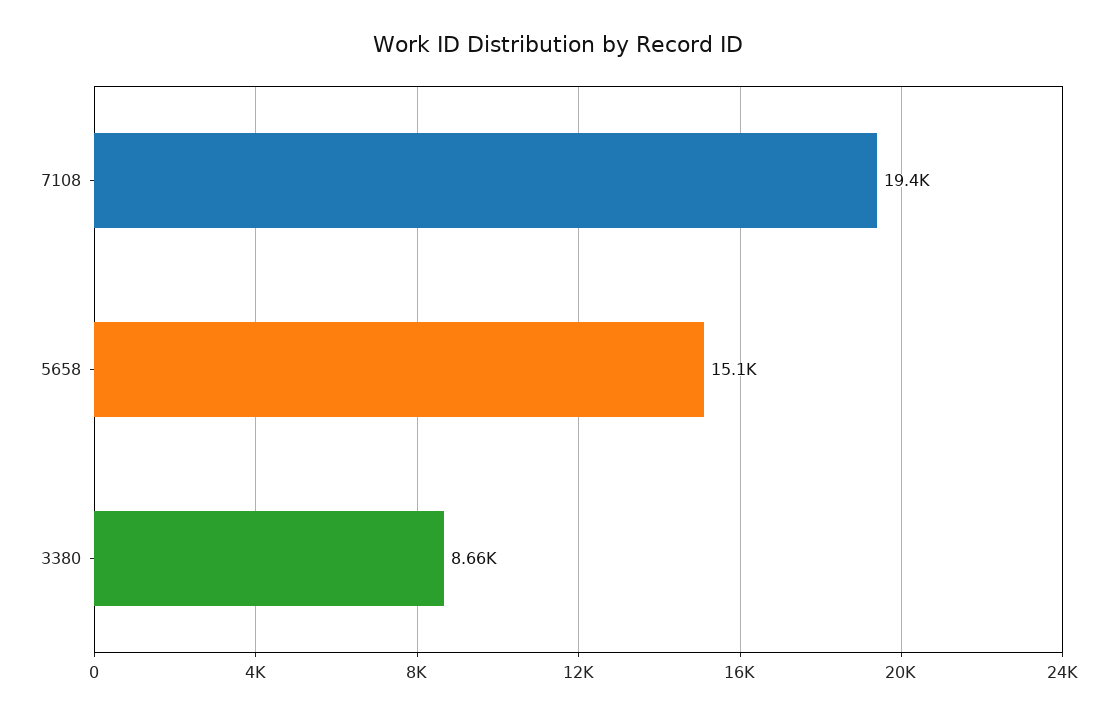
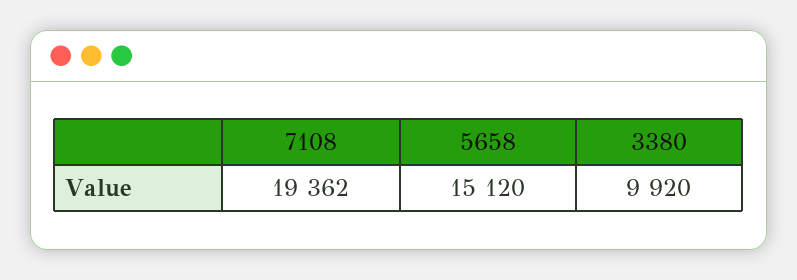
3380: 8660 -> 9920

